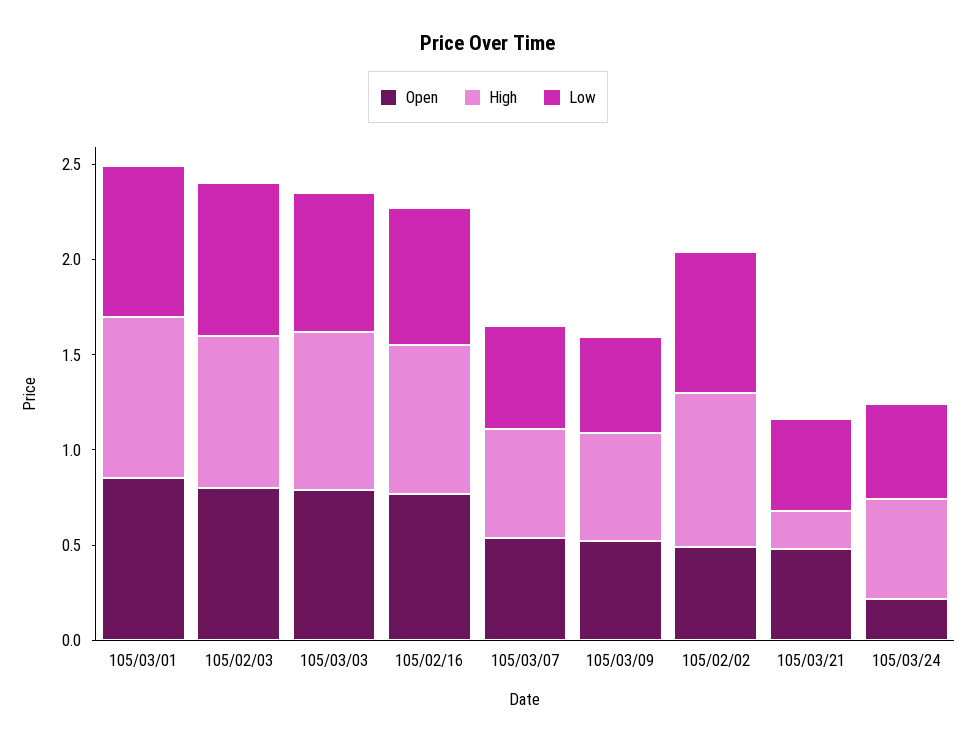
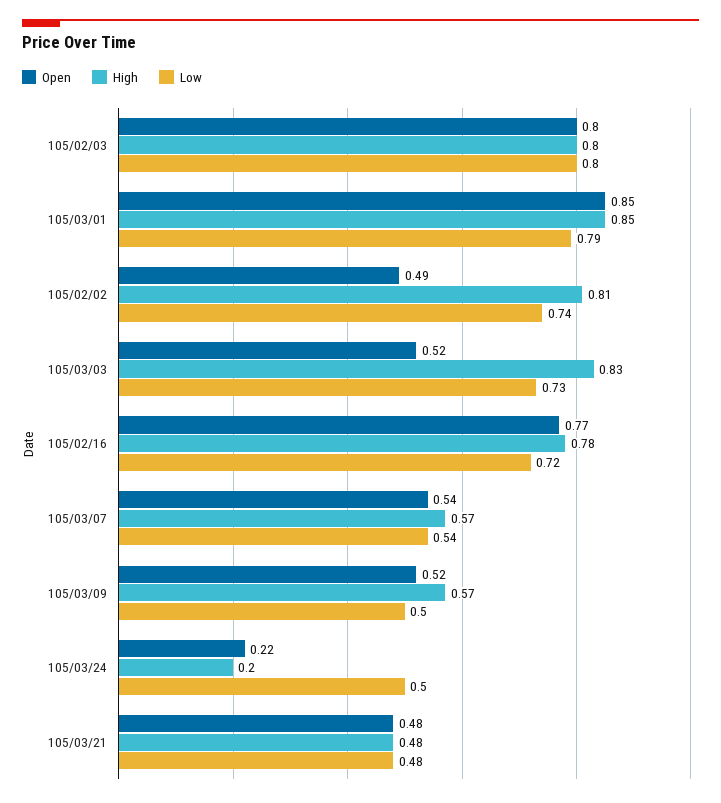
Open, 105/03/03: 0.8 -> 0.52
High, 105/03/21: 0.2 -> 0.48
High, 105/03/24: 0.5 -> 0.2

